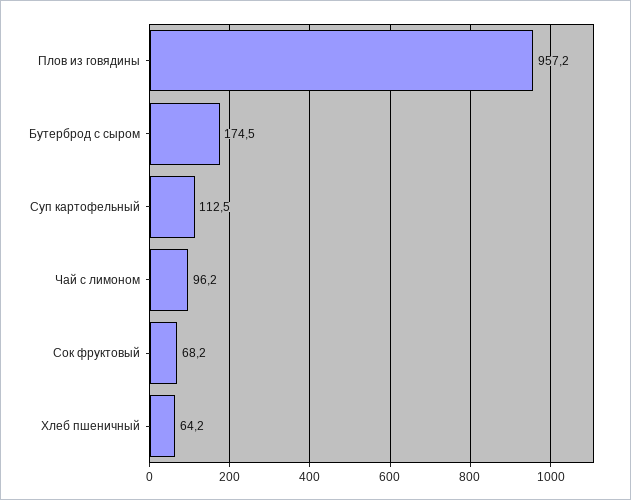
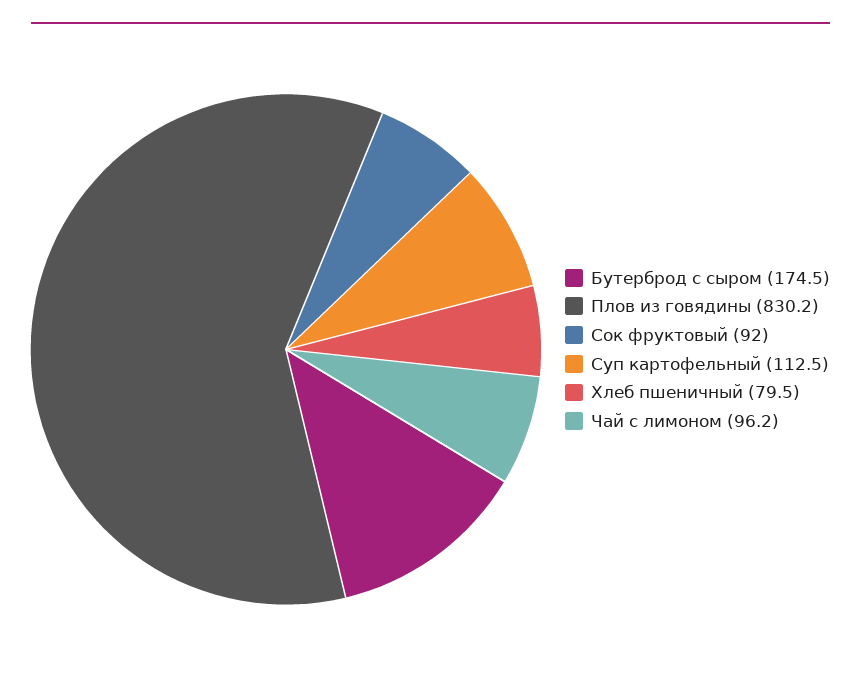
Плов из говядины: 957.2 -> 830.2
Сок фруктовый: 68.2 -> 92
Хлеб пшеничный: 64.2 -> 79.5

